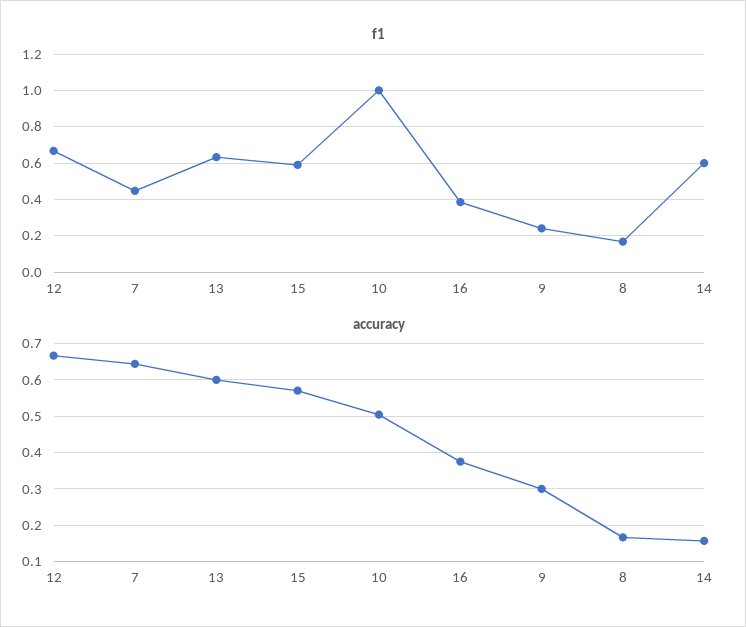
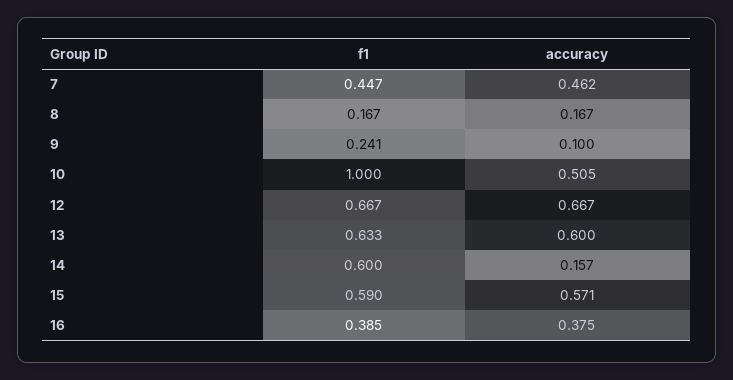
accuracy, 7: 0.64 -> 0.462
accuracy, 9: 0.3 -> 0.1

